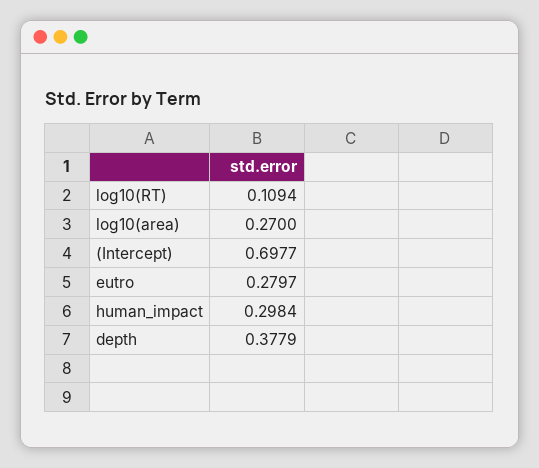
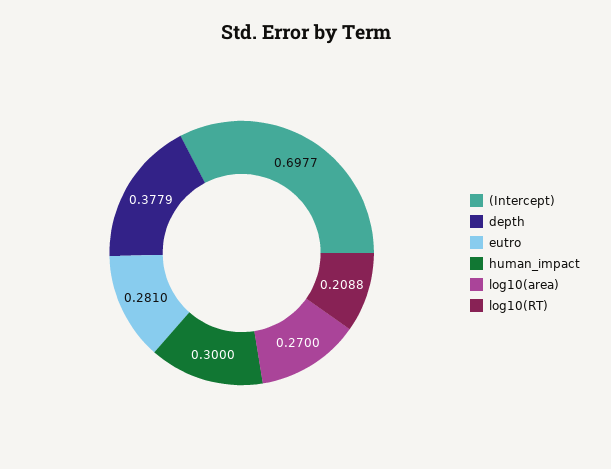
log10(RT): 0.1094 -> 0.2088
eutro: 0.2797 -> 0.281
human_impact: 0.2984 -> 0.3

